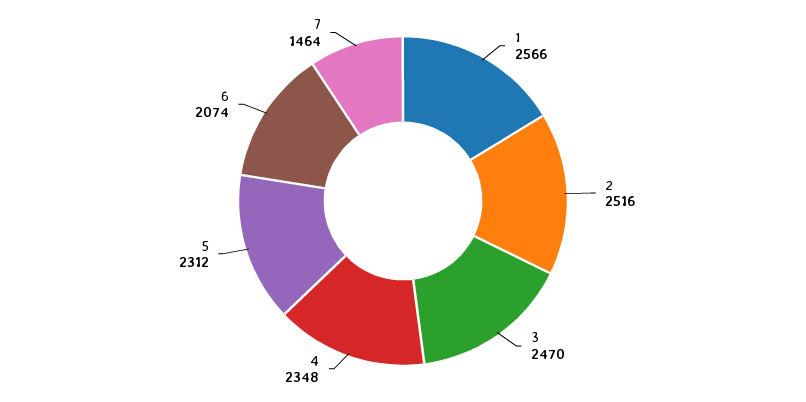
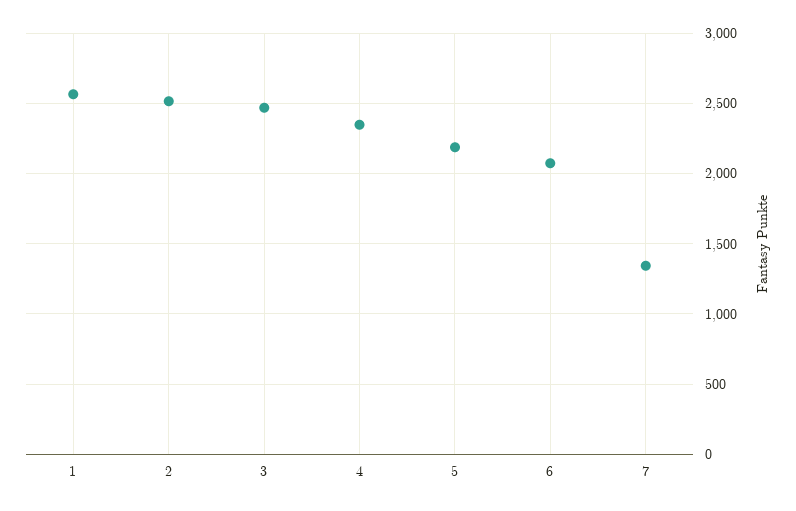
5: 2312 -> 2200
7: 1464 -> 1350

